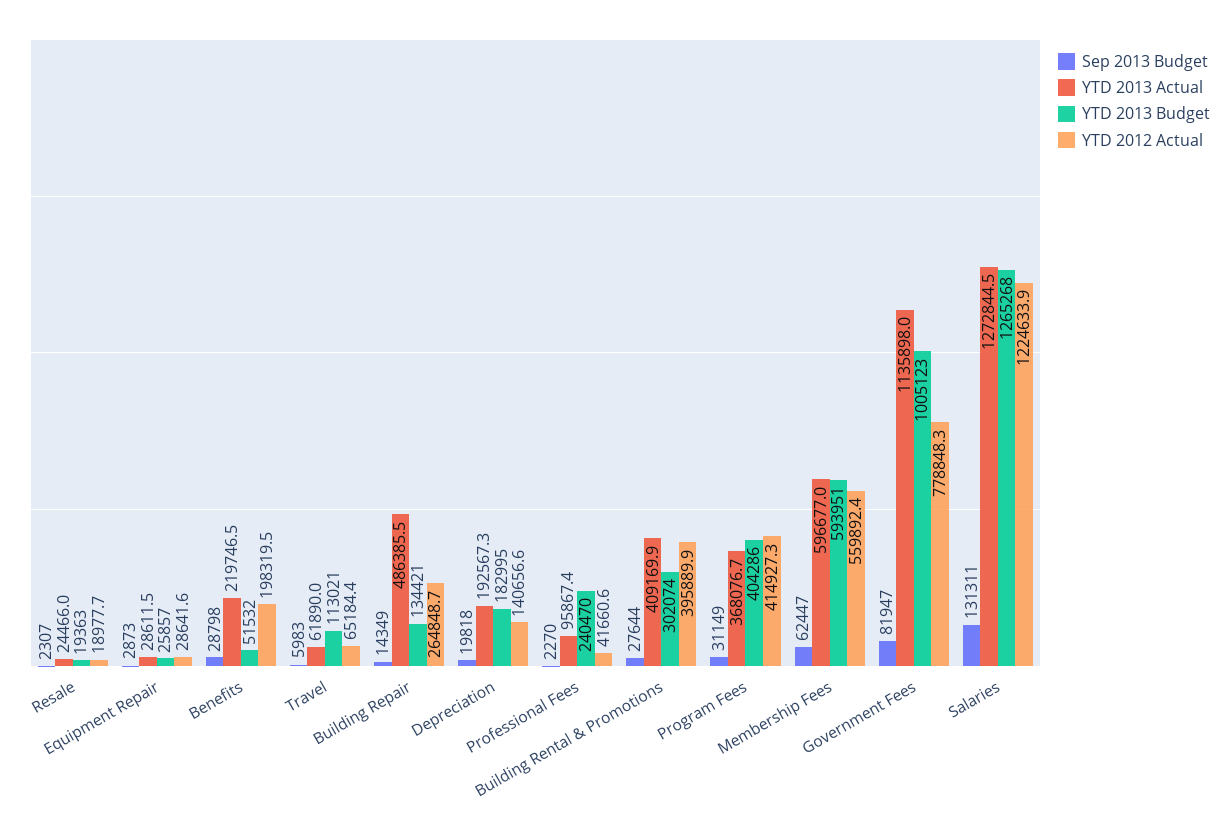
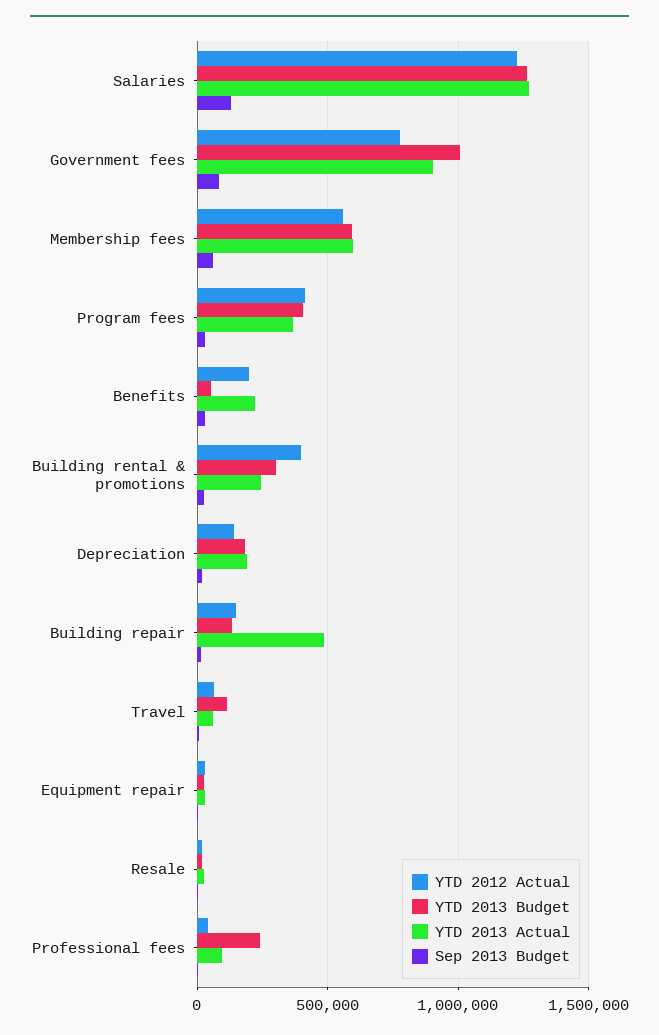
YTD 2012 Actual, Building Repair: 264848.7 -> 150000
YTD 2013 Actual, Building Rental & Promotions: 409169.9 -> 250000
YTD 2013 Actual, Government Fees: 1135898 -> 900000

